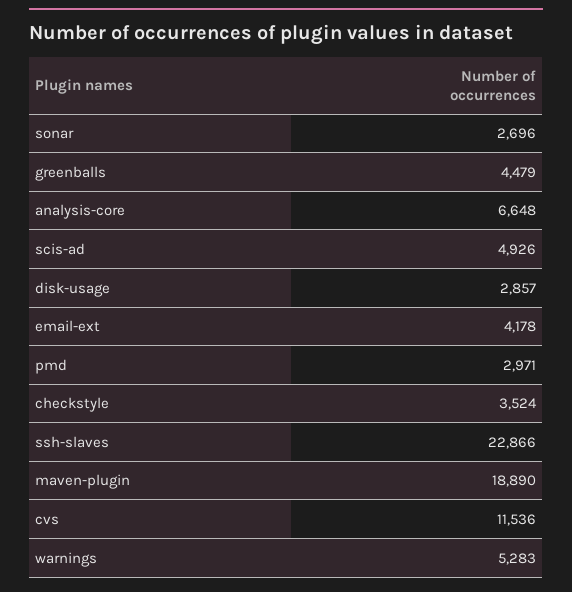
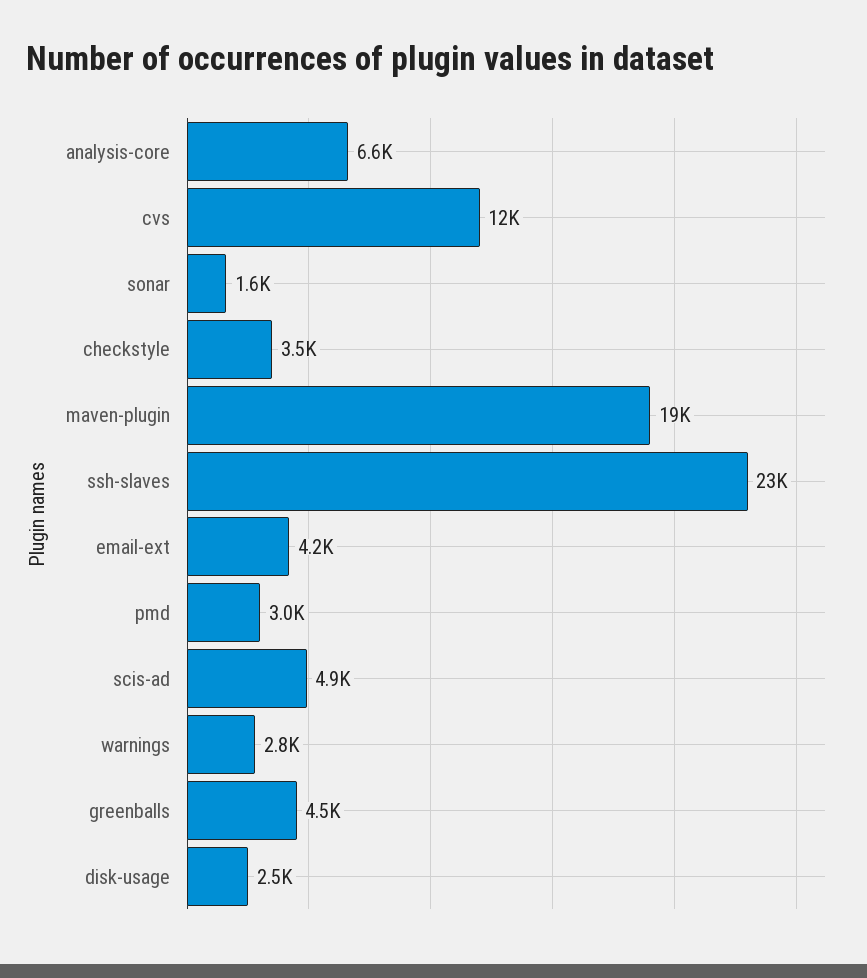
sonar: 2696 -> 1600
disk-usage: 2857 -> 2500
warnings: 5283 -> 2800

